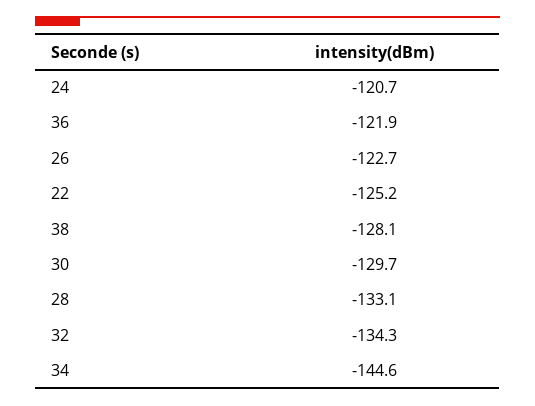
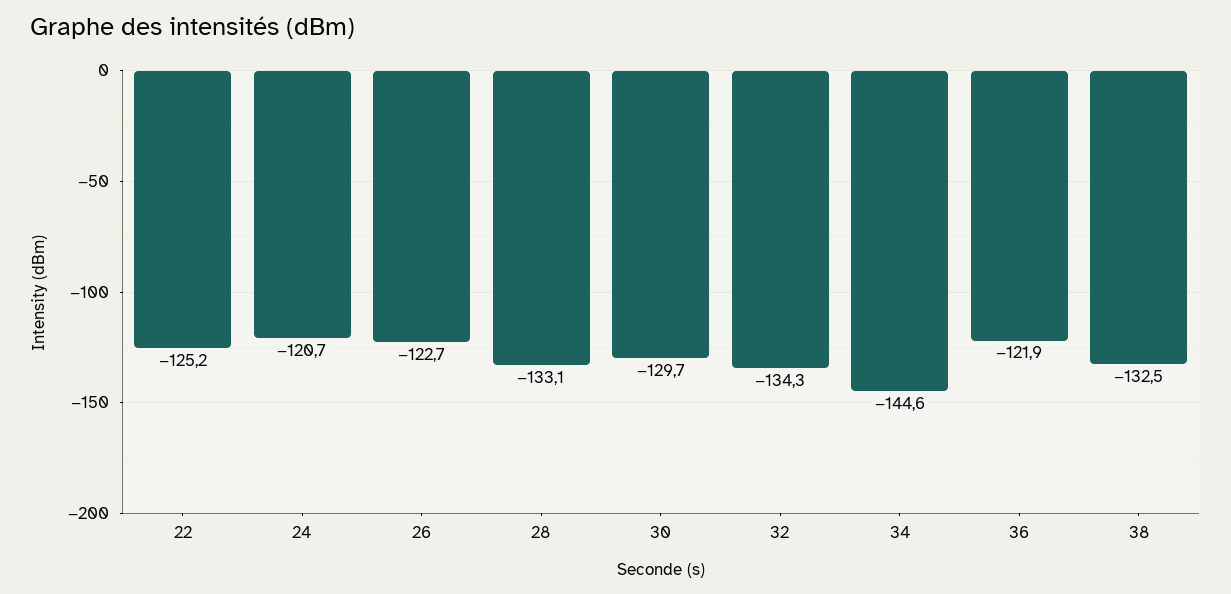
38: -128.1 -> -132.5

